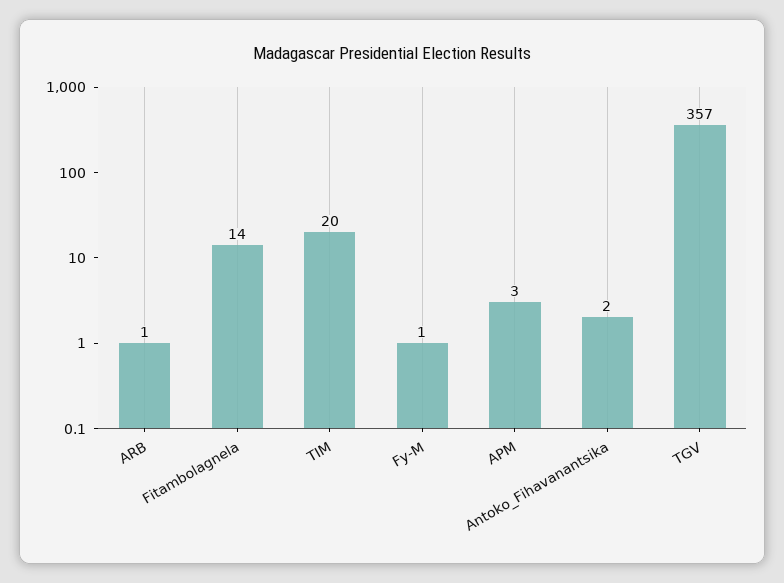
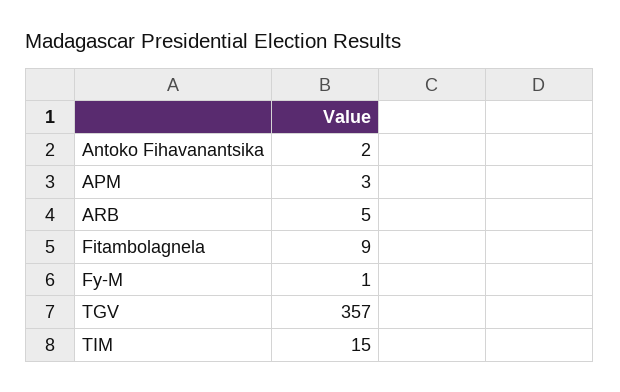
ARB: 1 -> 5
Fitambolagnela: 14 -> 9
TIM: 20 -> 15

